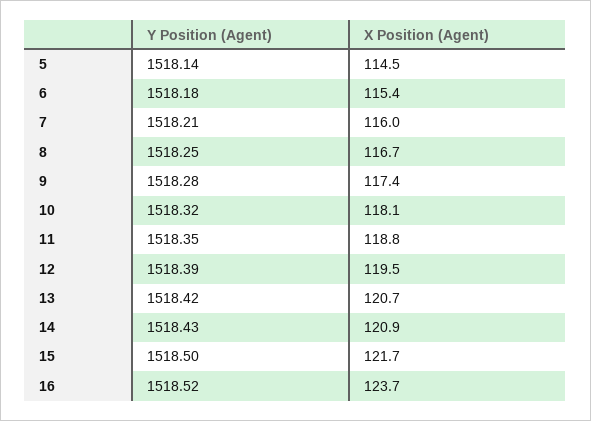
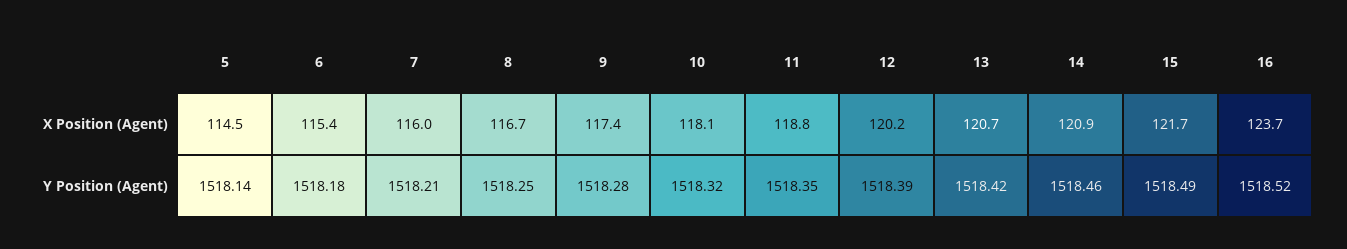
X Position (Agent), 12: 119.5 -> 120.2
Y Position (Agent), 14: 1518.43 -> 1518.46
Y Position (Agent), 15: 1518.5 -> 1518.49

